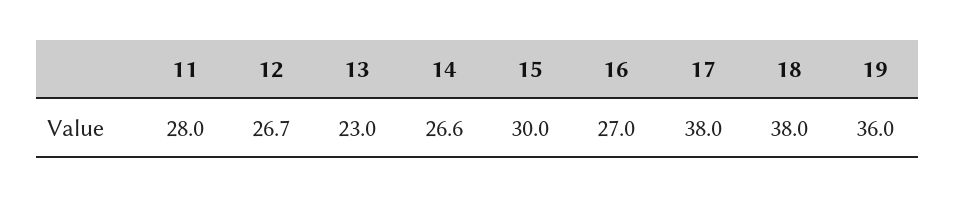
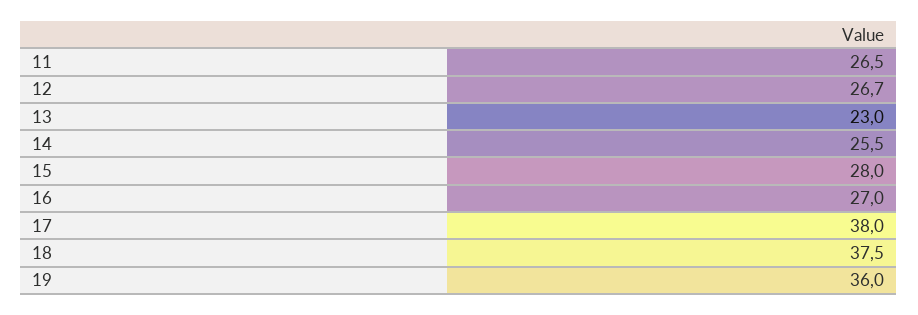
11: 28 -> 26.5
14: 26.6 -> 25.5
15: 30 -> 28
18: 38 -> 37.5

